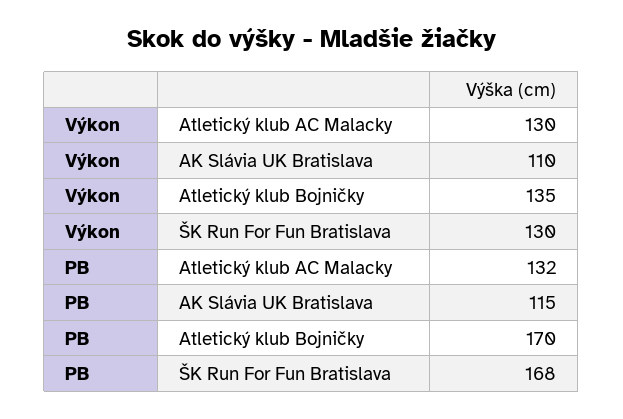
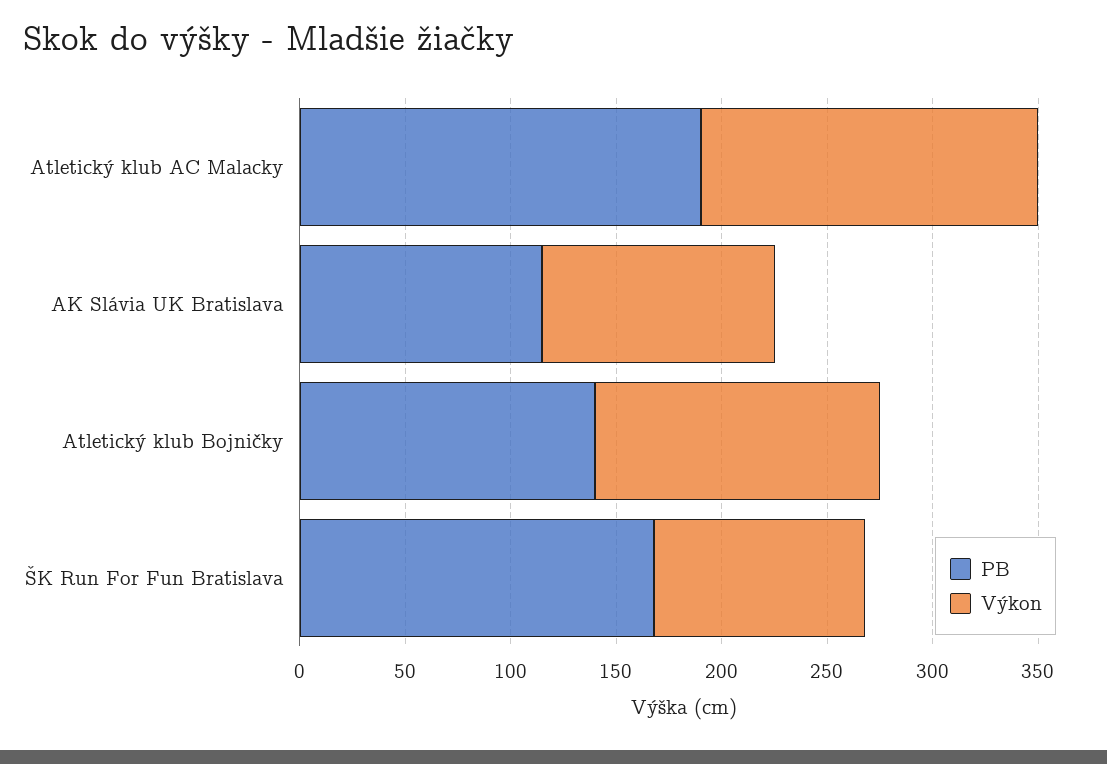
Výkon, Atletický klub AC Malacky: 130 -> 160
Výkon, ŠK Run For Fun Bratislava: 130 -> 100
PB, Atletický klub AC Malacky: 132 -> 190
PB, Atletický klub Bojničky: 170 -> 140

